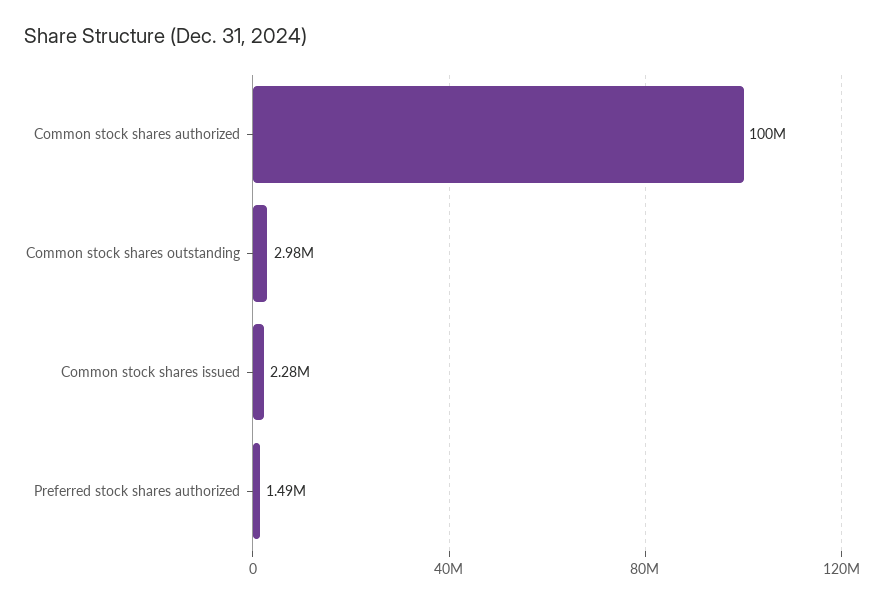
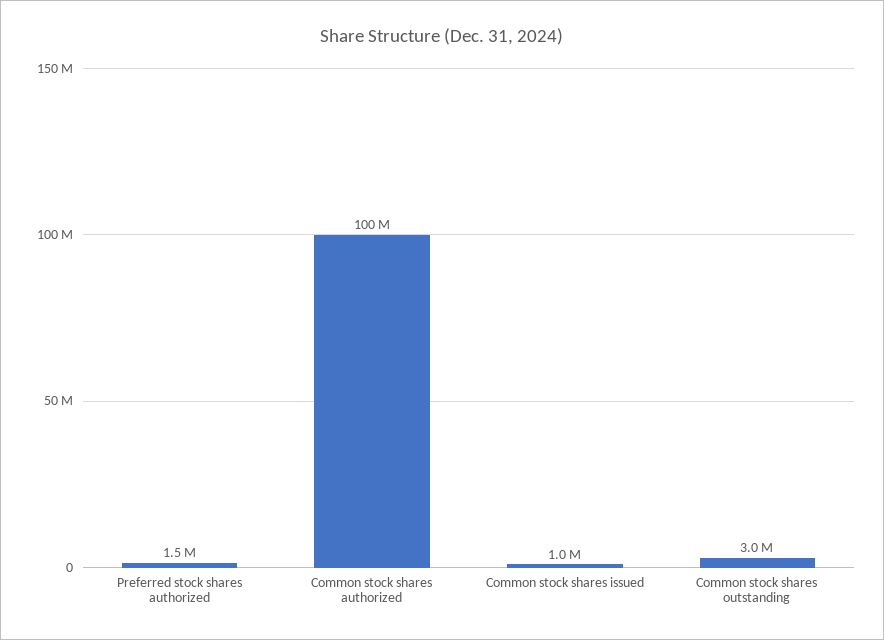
Common stock shares issued: 2280000 -> 1000000

